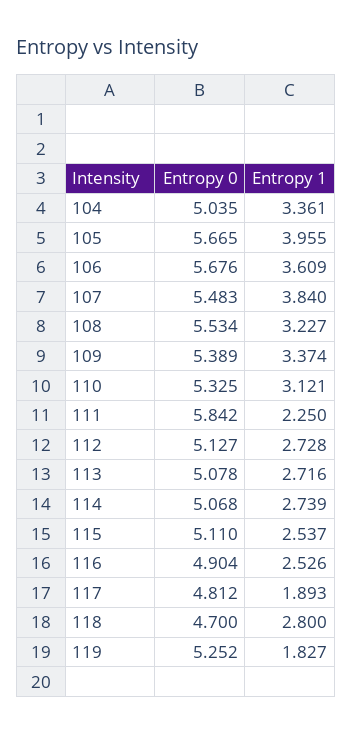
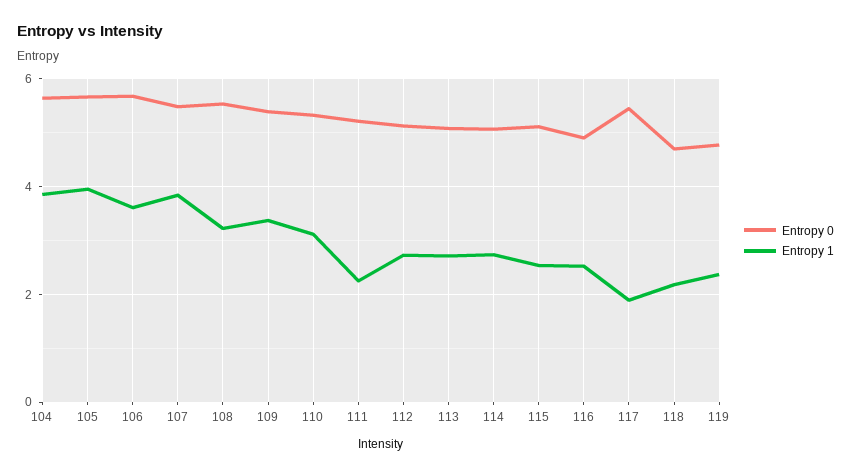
Entropy 0, 104: 5.035 -> 5.6
Entropy 1, 104: 3.361 -> 3.8
Entropy 0, 111: 5.842 -> 5.2
Entropy 0, 117: 4.812 -> 5.4
Entropy 1, 118: 2.8 -> 2.2
Entropy 0, 119: 5.252 -> 4.8
Entropy 1, 119: 1.827 -> 2.4

